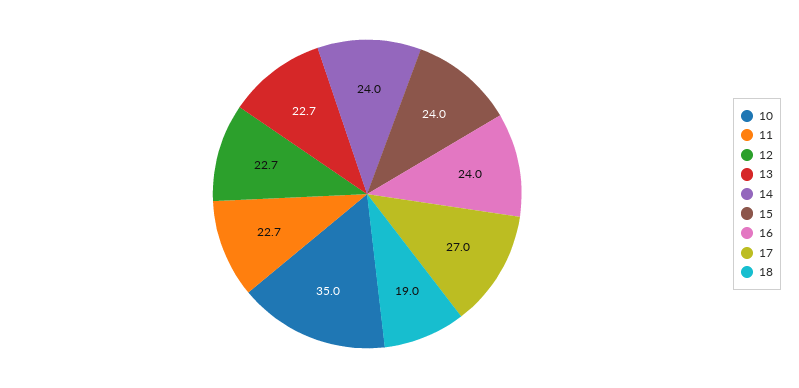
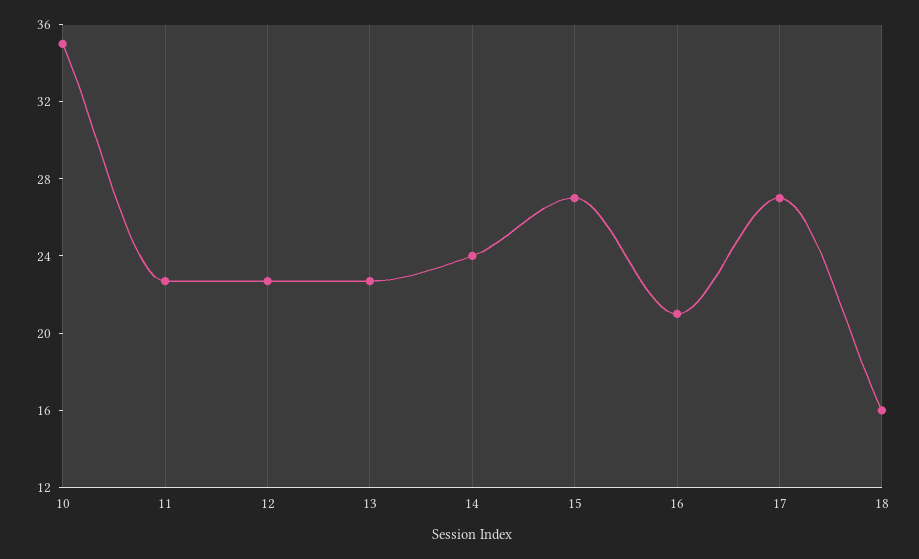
15: 24 -> 27
16: 24 -> 21
18: 19 -> 16

